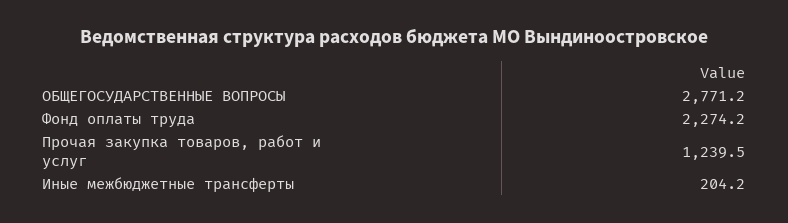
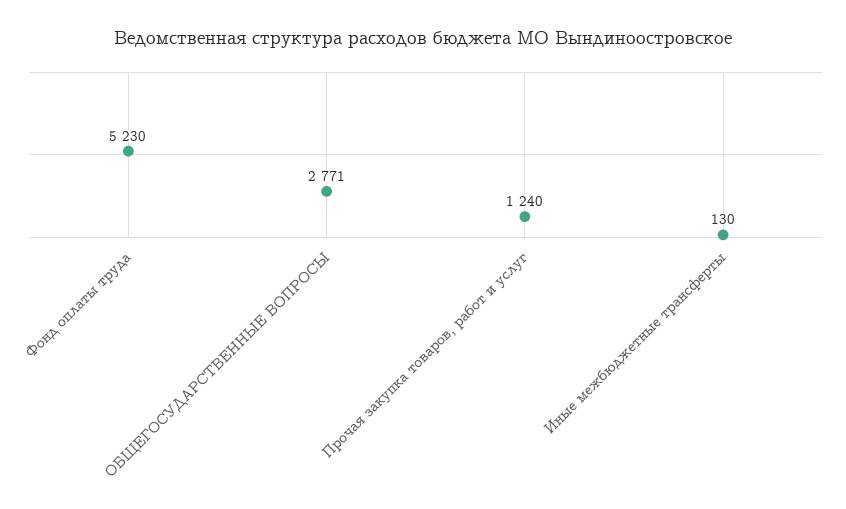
Фонд оплаты труда: 2274.2 -> 5230
Иные межбюджетные трансферты: 204.2 -> 130

